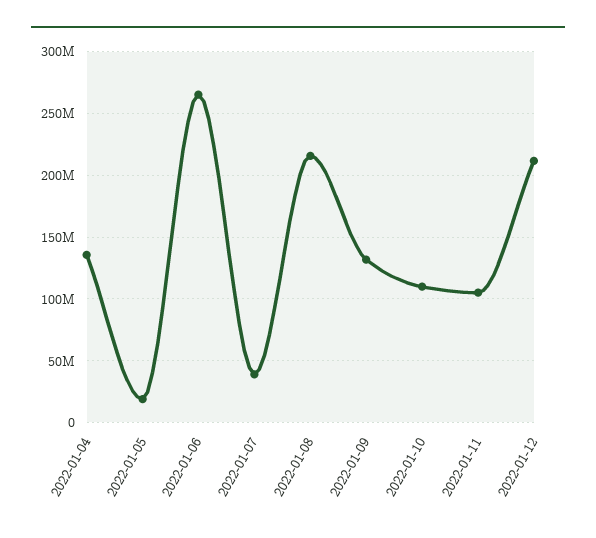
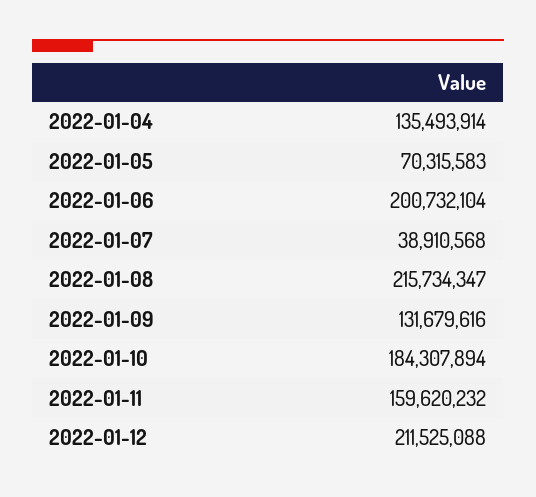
2022-01-05: 20000000 -> 70315583
2022-01-06: 265000000 -> 200732104
2022-01-10: 110000000 -> 184307894
2022-01-11: 105000000 -> 159620232

